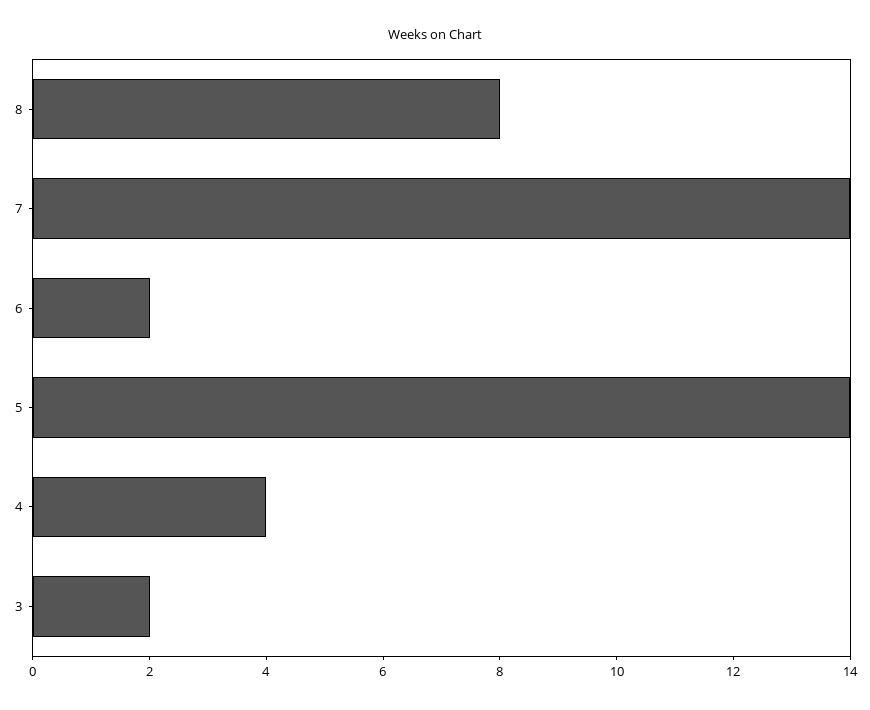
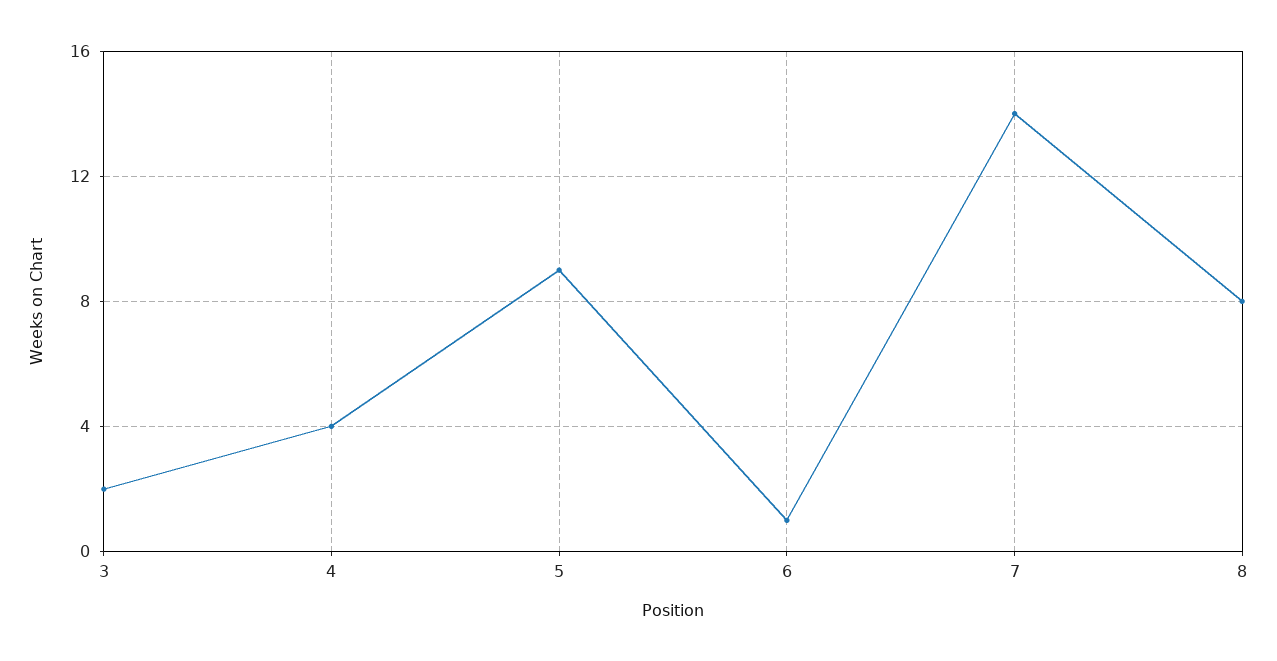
6: 2 -> 1
5: 14 -> 9

